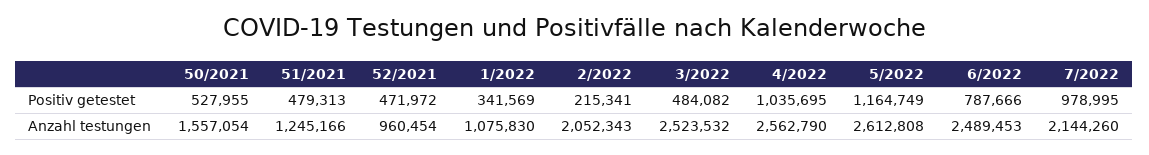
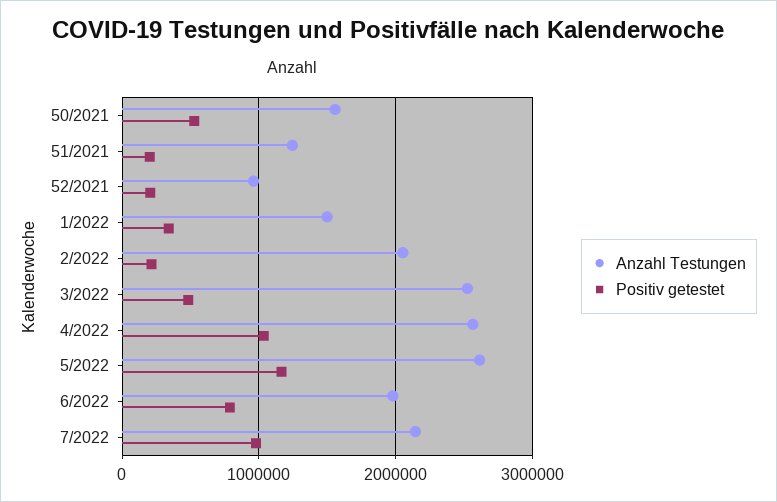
Positiv getestet, 51/2021: 479313 -> 200000
Positiv getestet, 52/2021: 471972 -> 200000
Anzahl testungen, 1/2022: 1075830 -> 1500000
Anzahl testungen, 6/2022: 2489453 -> 2000000

